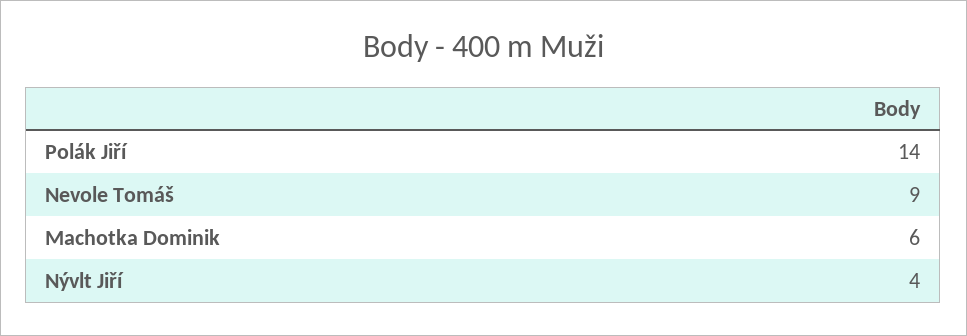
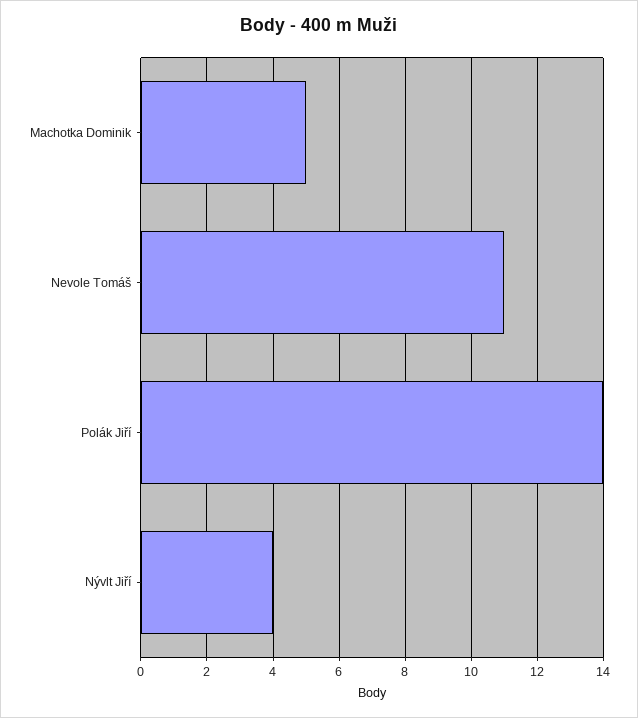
Nevole Tomáš: 9 -> 11
Machotka Dominik: 6 -> 5

